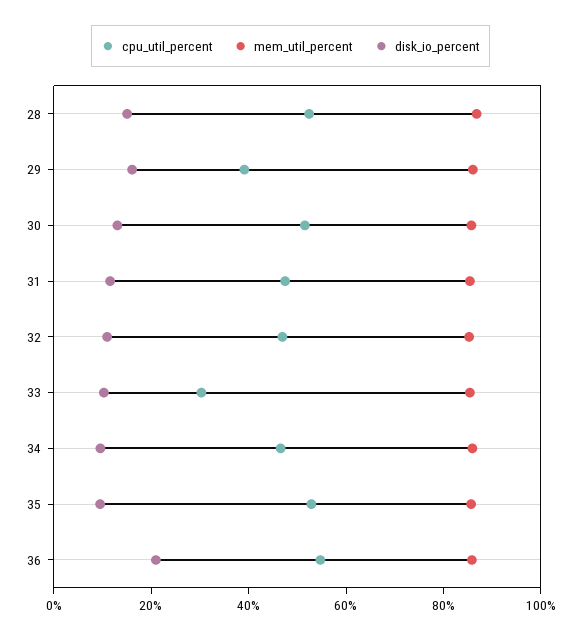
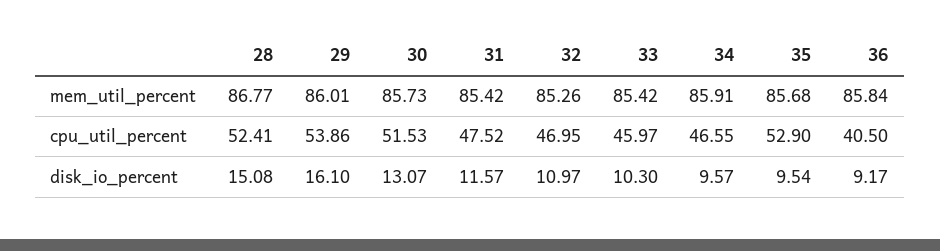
cpu_util_percent, 29: 40 -> 53.86
cpu_util_percent, 33: 30 -> 45.97
cpu_util_percent, 36: 55 -> 40.5
disk_io_percent, 36: 20 -> 9.17

